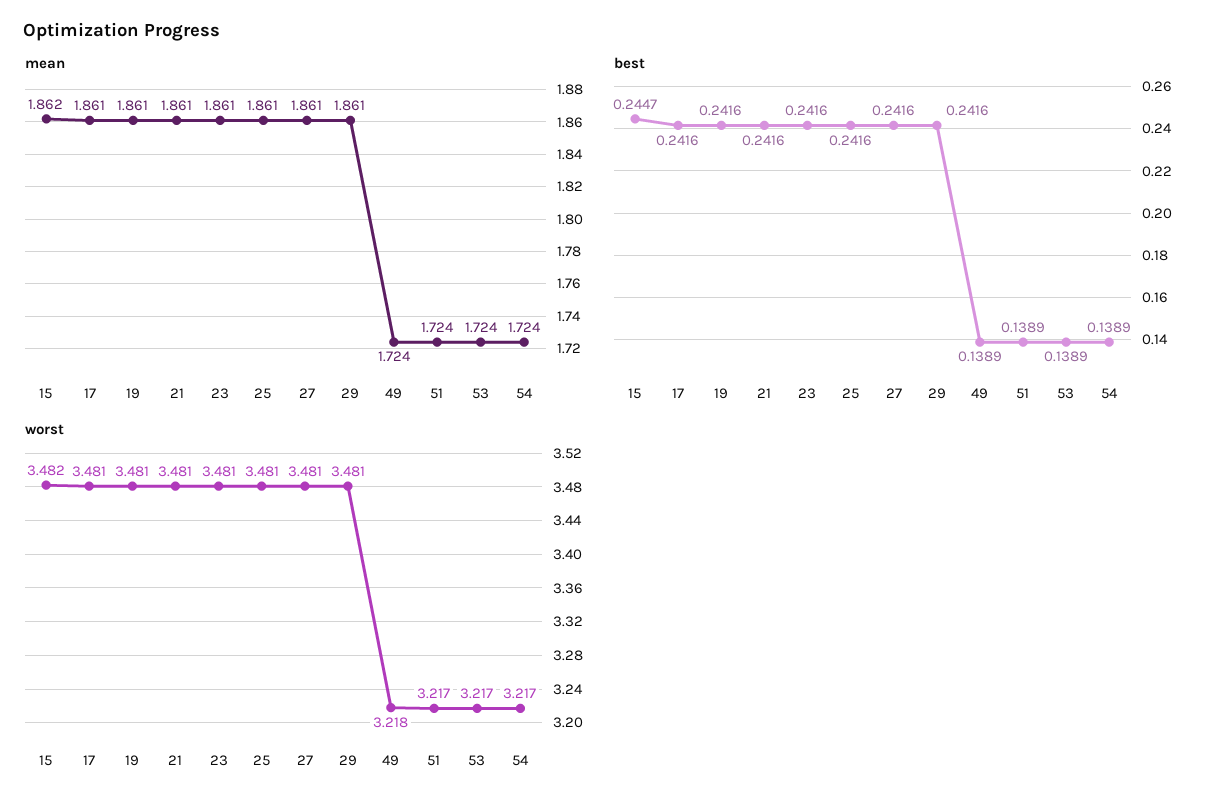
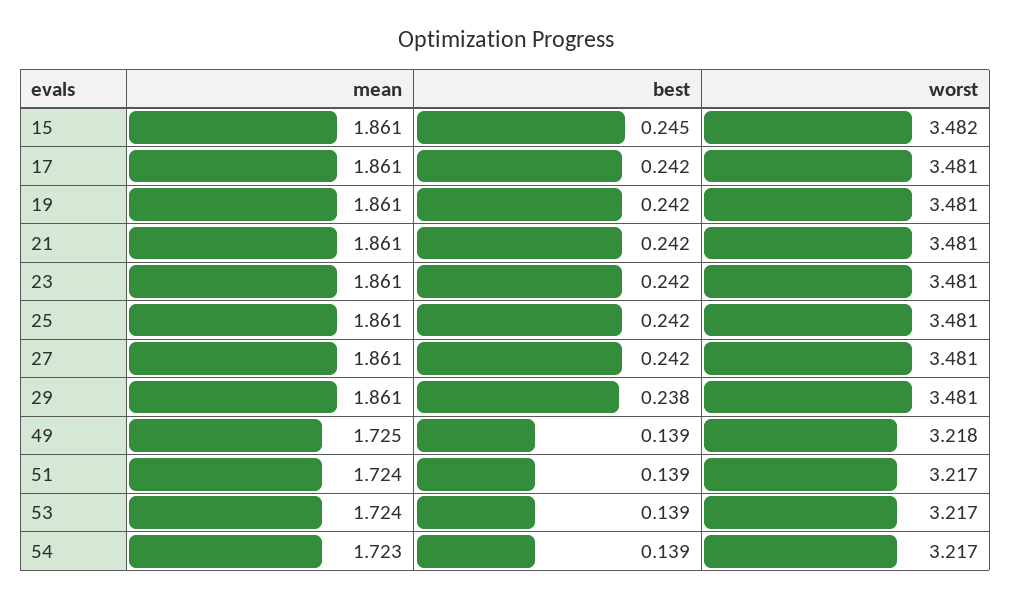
mean, 15: 1.862 -> 1.861
mean, 49: 1.724 -> 1.725
mean, 54: 1.724 -> 1.723
best, 29: 0.2416 -> 0.238

